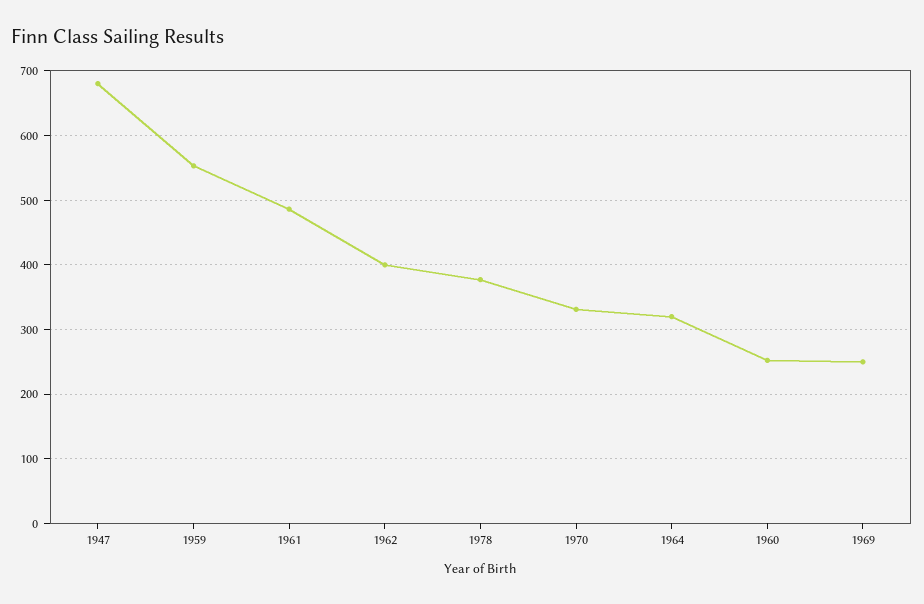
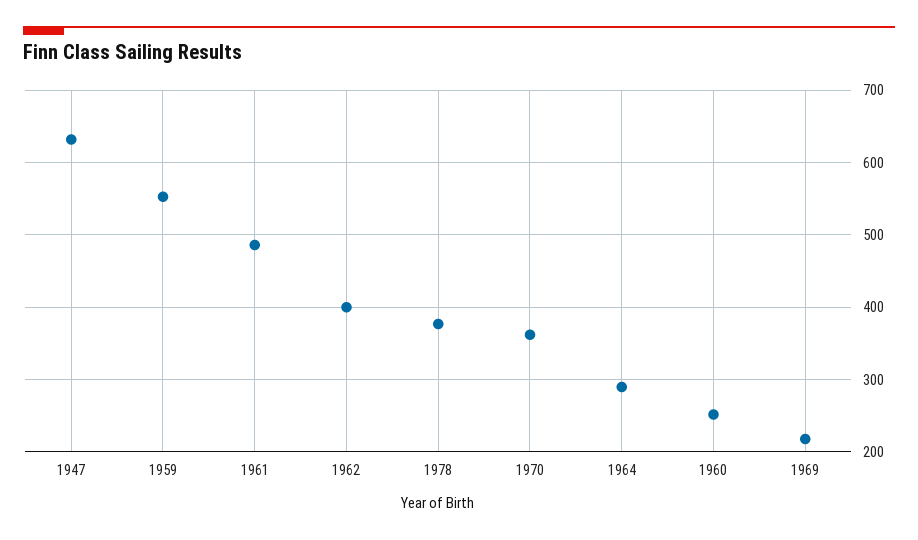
1947: 680 -> 630
1970: 330 -> 360
1964: 320 -> 290
1969: 250 -> 220

